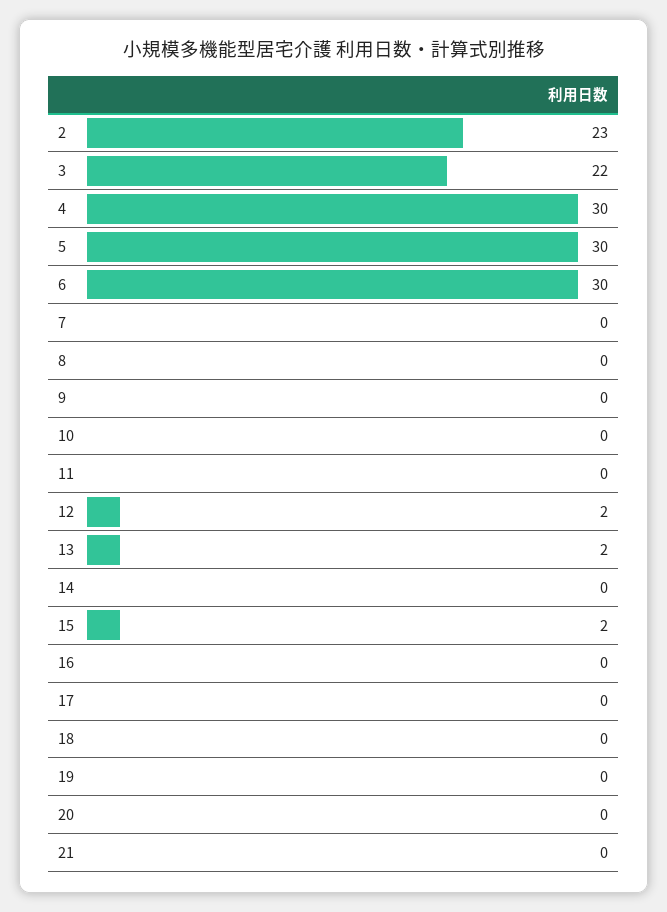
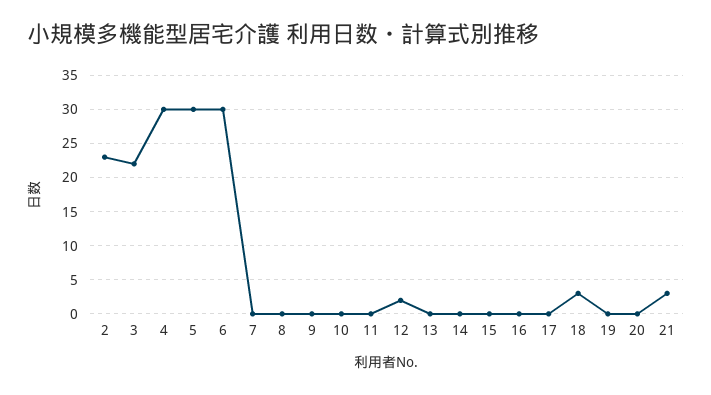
13: 2 -> 0
15: 2 -> 0
18: 0 -> 3
21: 0 -> 3

